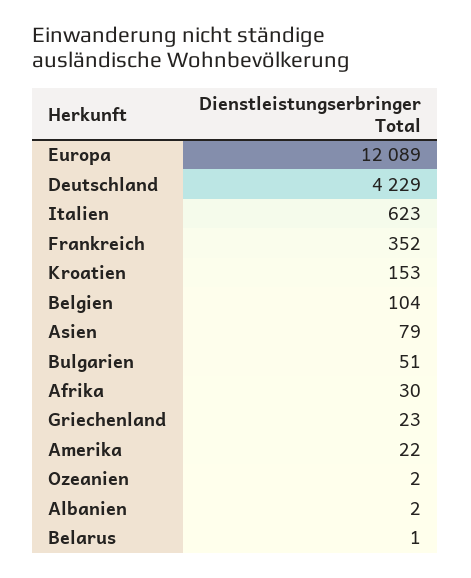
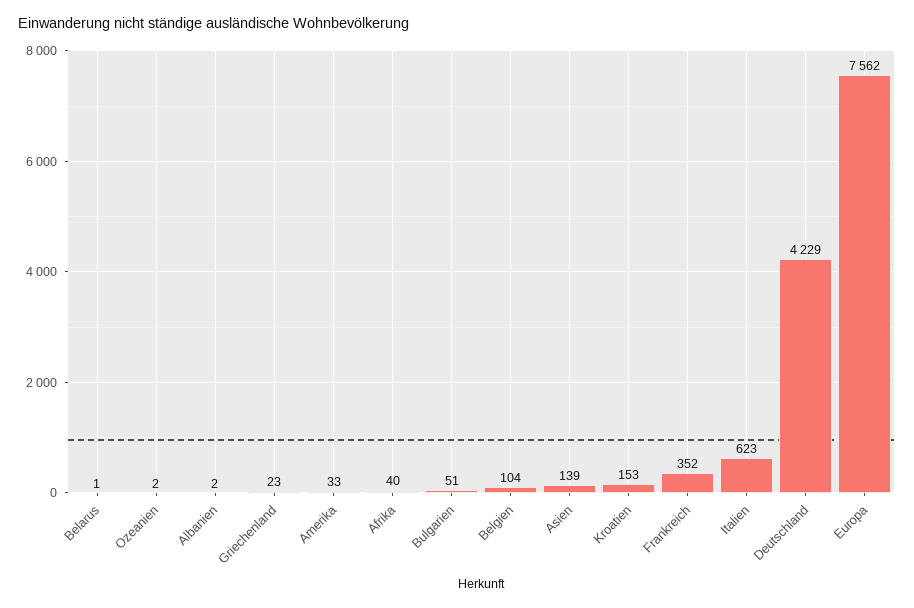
Europa: 12089 -> 7562
Asien: 79 -> 139
Afrika: 30 -> 40
Amerika: 22 -> 33

